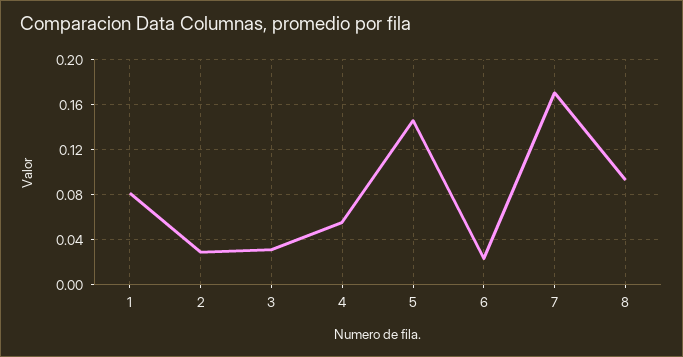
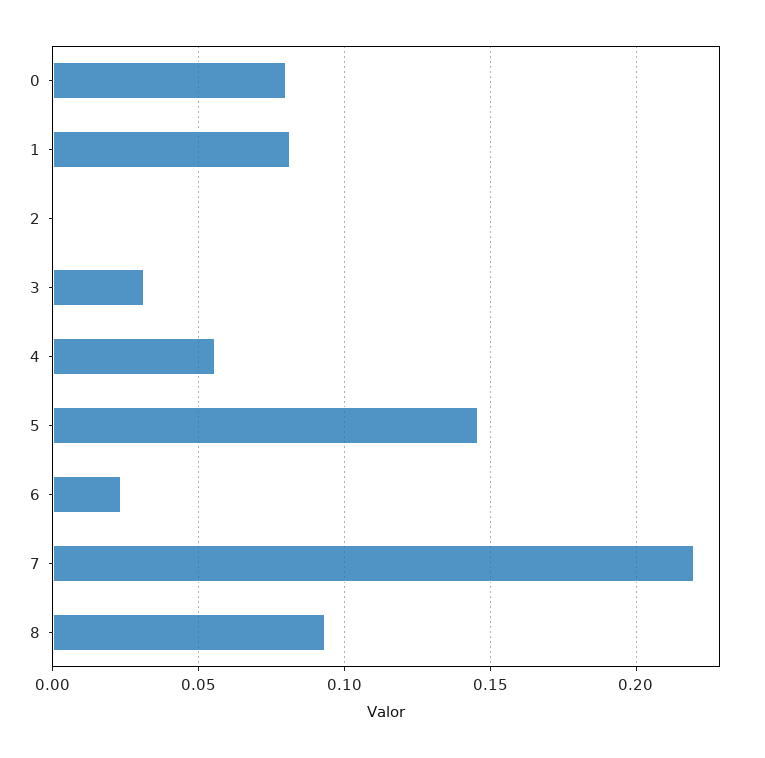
2: 0.03 -> 0
7: 0.17 -> 0.22
0: none -> 0.08

